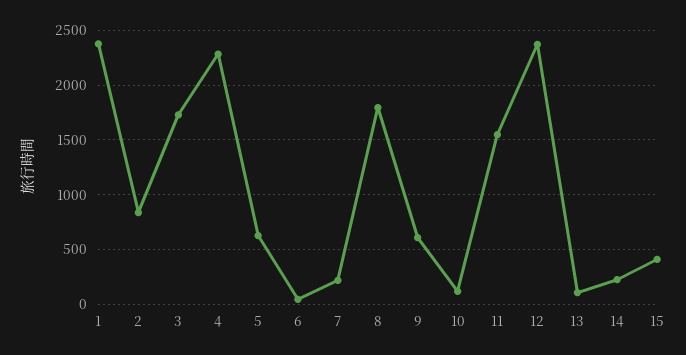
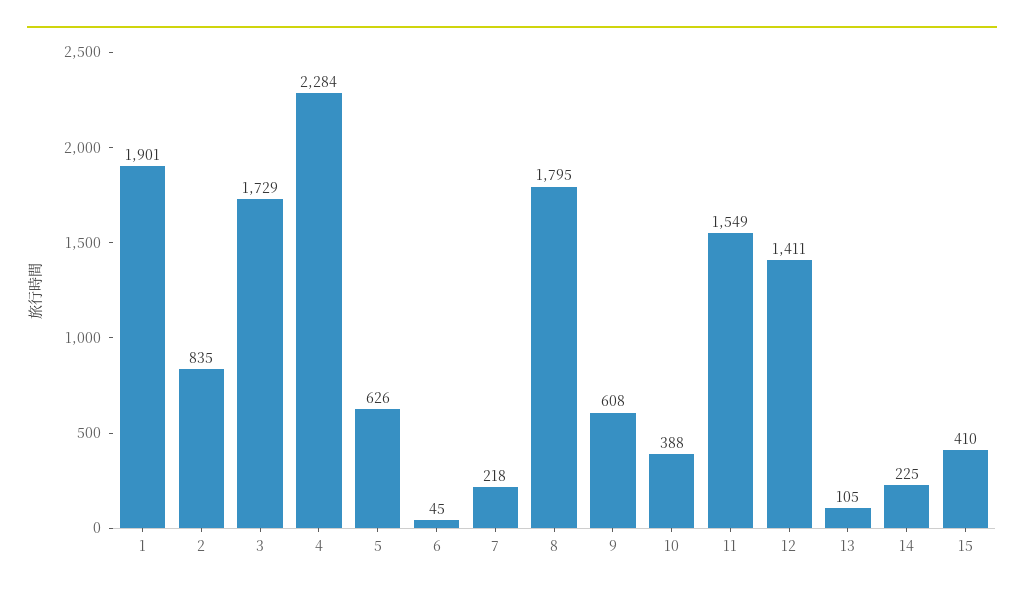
1: 2400 -> 1901
10: 100 -> 388
12: 2400 -> 1411

